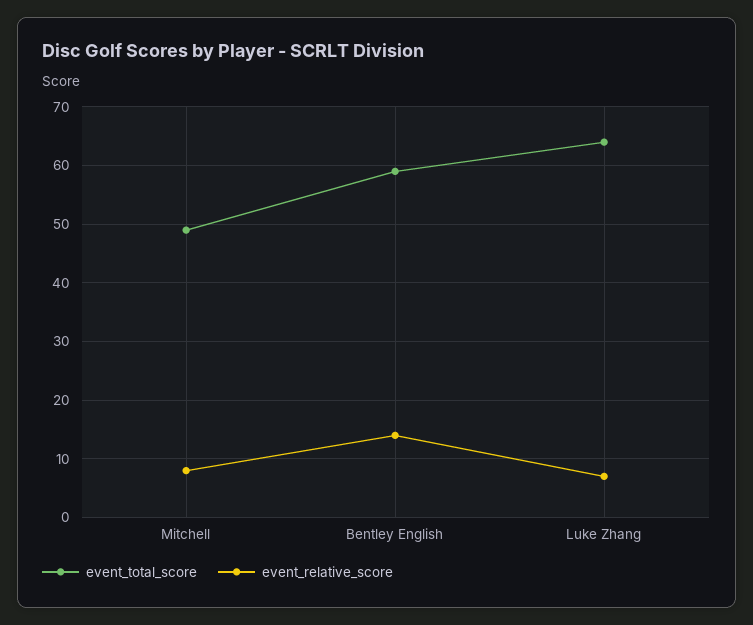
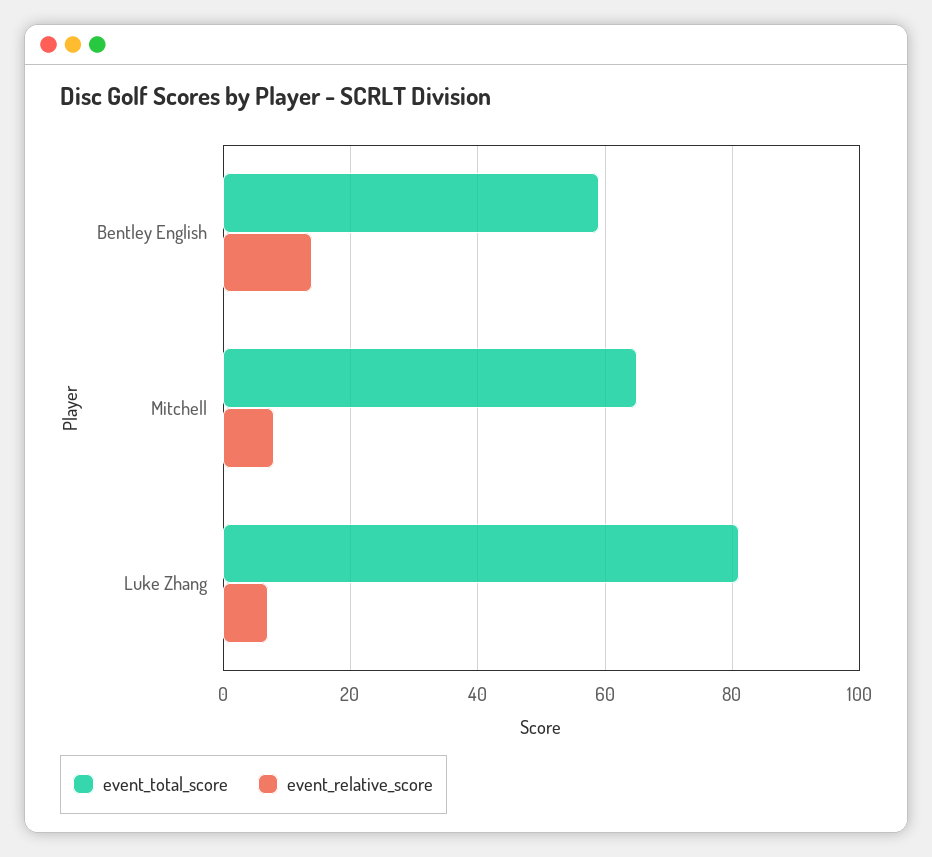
event_total_score, Mitchell: 50 -> 65
event_total_score, Luke Zhang: 65 -> 80

